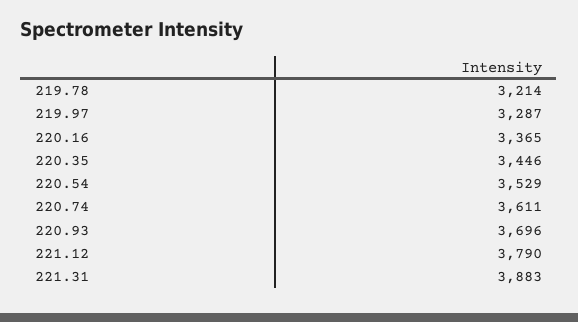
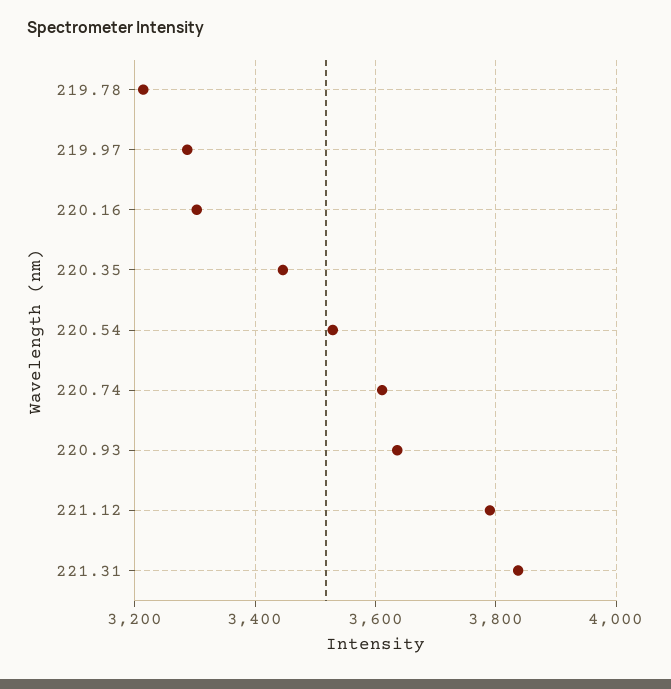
220.16: 3365 -> 3300
220.93: 3696 -> 3640
221.31: 3883 -> 3840

